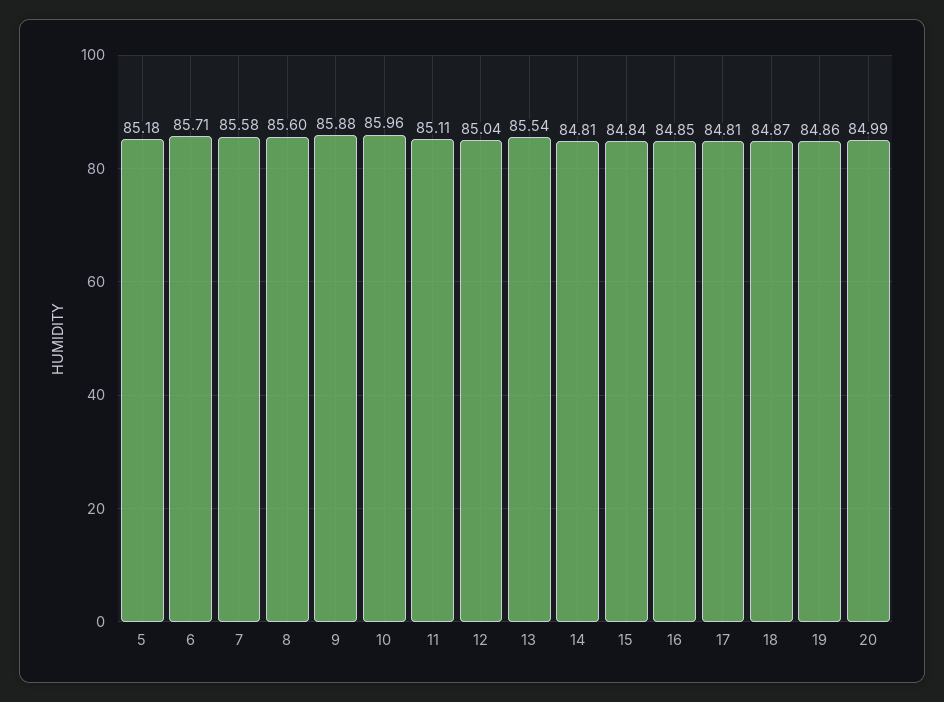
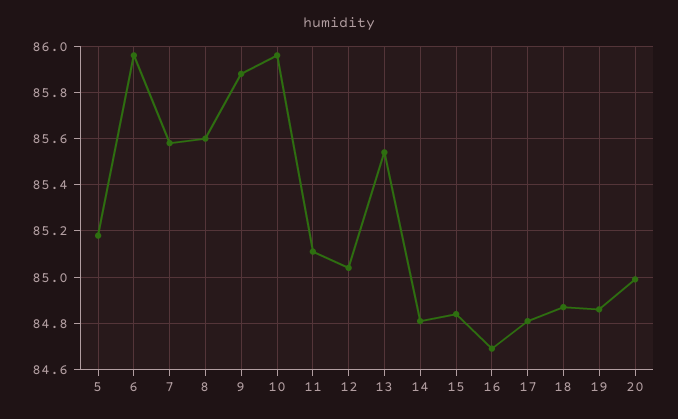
6: 85.71 -> 85.95
16: 84.85 -> 84.7

